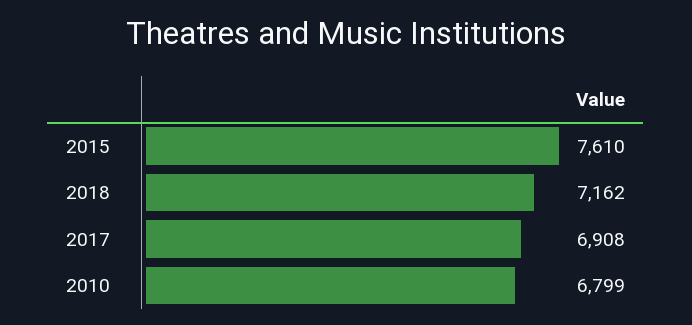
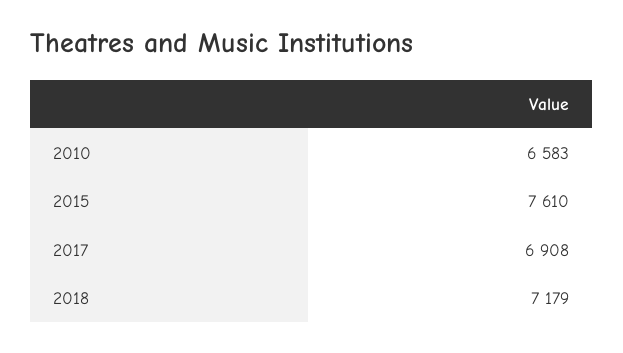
2018: 7162 -> 7179
2010: 6799 -> 6583

